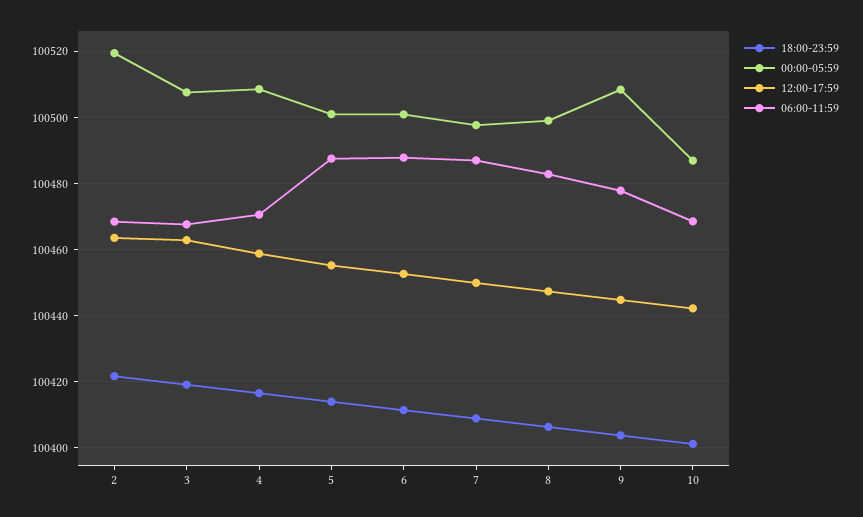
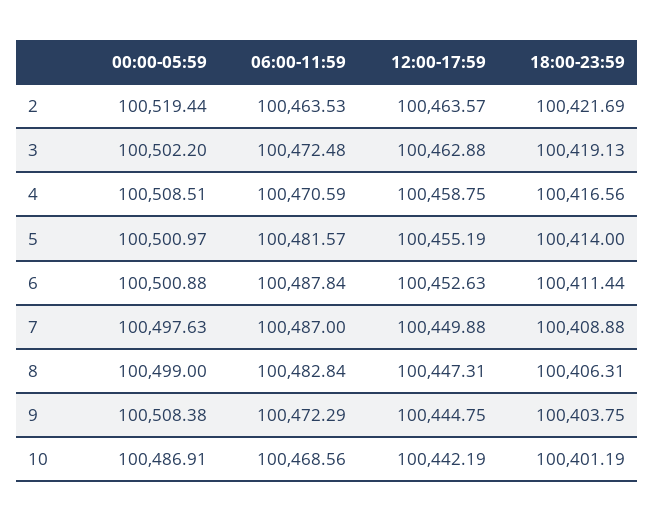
06:00-11:59, 2: 100468 -> 100463.53
00:00-05:59, 3: 100508 -> 100502.2
06:00-11:59, 3: 100468 -> 100472.48
06:00-11:59, 5: 100488 -> 100481.57
06:00-11:59, 9: 100478 -> 100472.29

